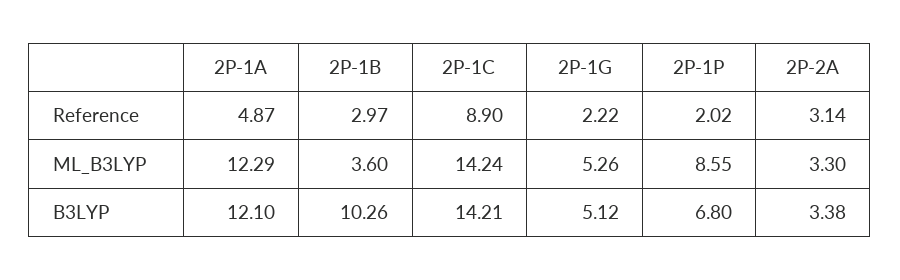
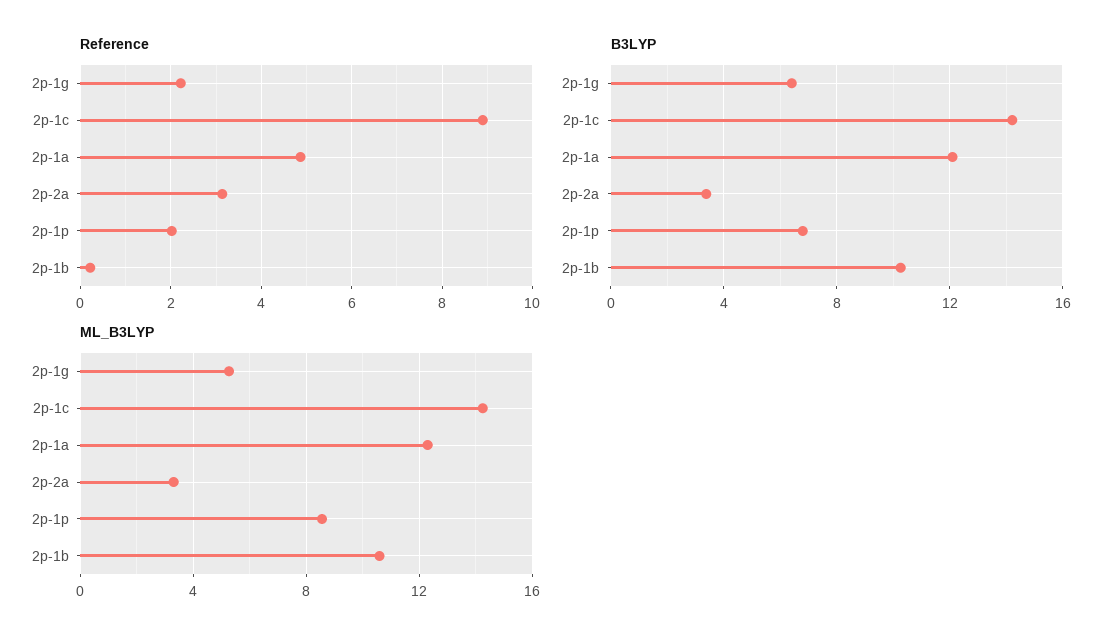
Reference, 2P-1B: 2.97 -> 0.2
ML_B3LYP, 2P-1B: 3.6 -> 10.5
B3LYP, 2P-1G: 5.12 -> 6.5

